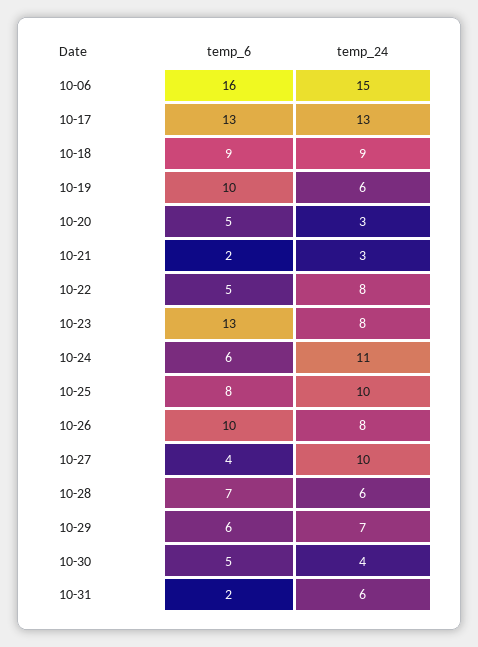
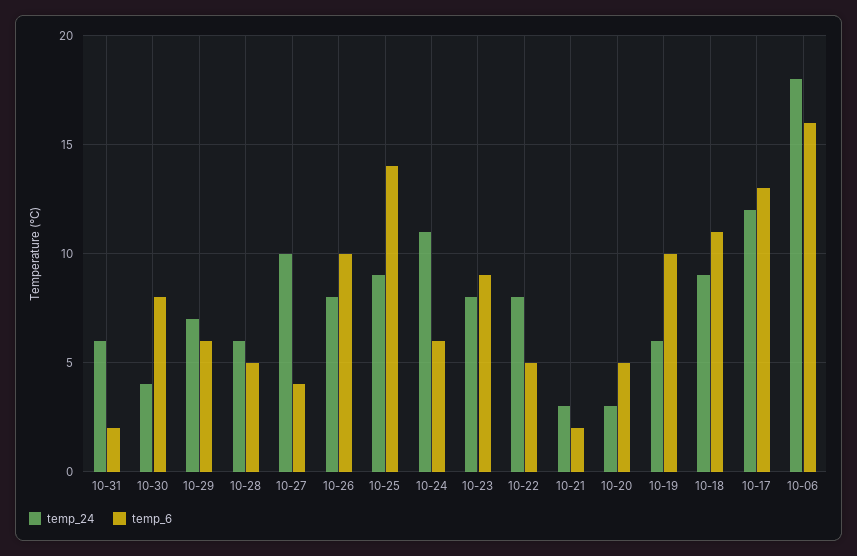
temp_24, 10-06: 15 -> 18
temp_24, 10-17: 13 -> 12
temp_6, 10-18: 9 -> 11
temp_6, 10-23: 13 -> 9
temp_6, 10-25: 8 -> 14
temp_24, 10-25: 10 -> 9
temp_6, 10-28: 7 -> 5
temp_6, 10-30: 5 -> 8

